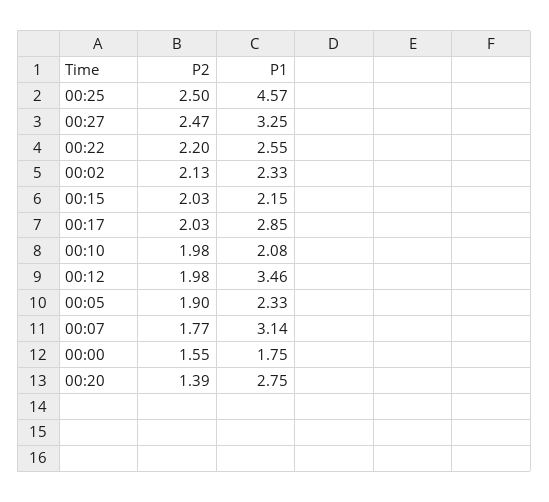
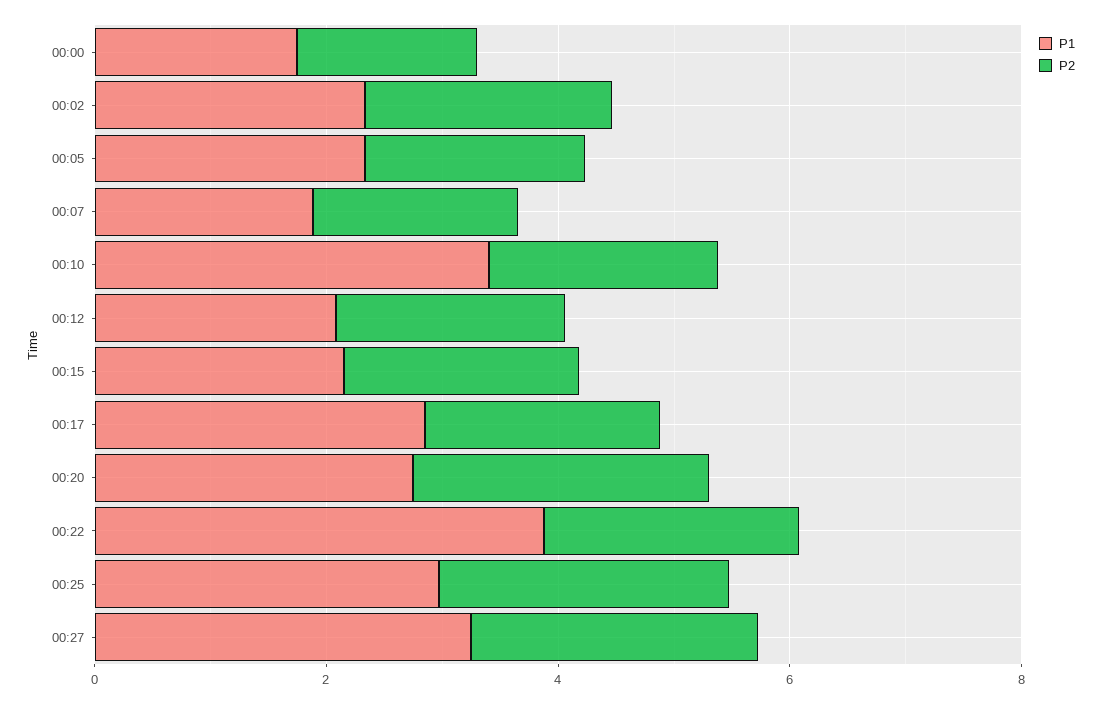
P1, 00:25: 4.57 -> 3
P1, 00:22: 2.55 -> 4
P1, 00:10: 2.08 -> 3.5
P1, 00:12: 3.46 -> 2
P1, 00:07: 3.14 -> 2
P2, 00:20: 1.39 -> 2.5

